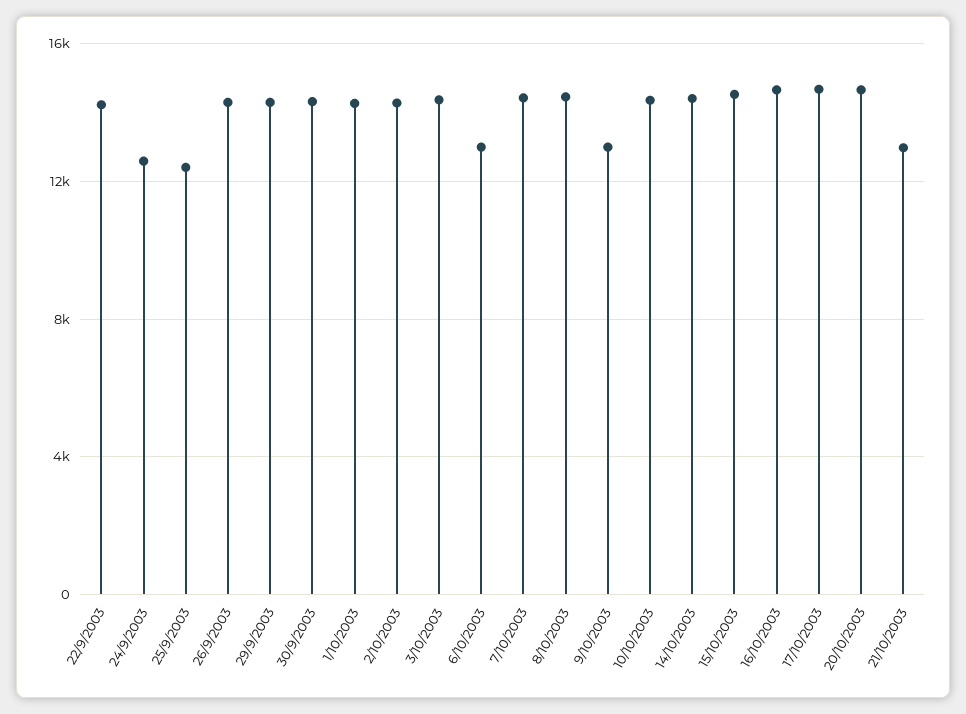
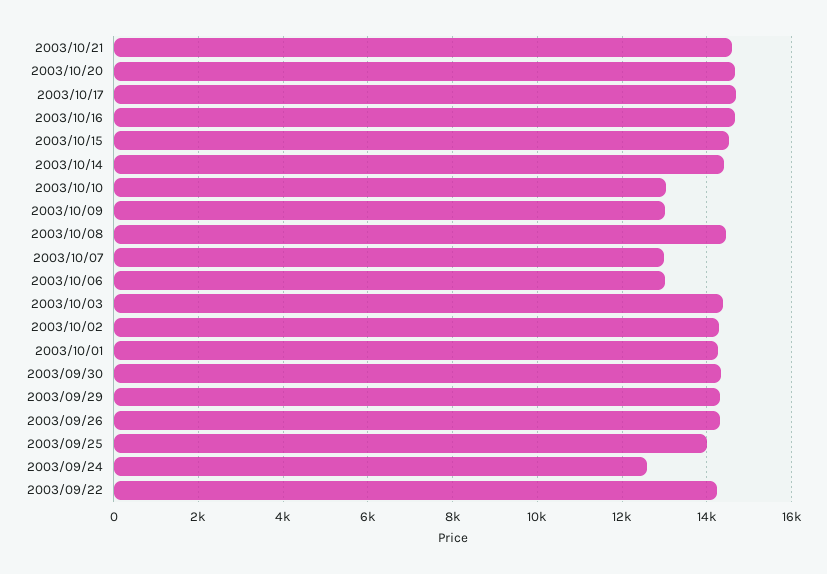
25/9/2003: 12500 -> 14000
7/10/2003: 14500 -> 13000
10/10/2003: 14500 -> 13000
21/10/2003: 13000 -> 14600

